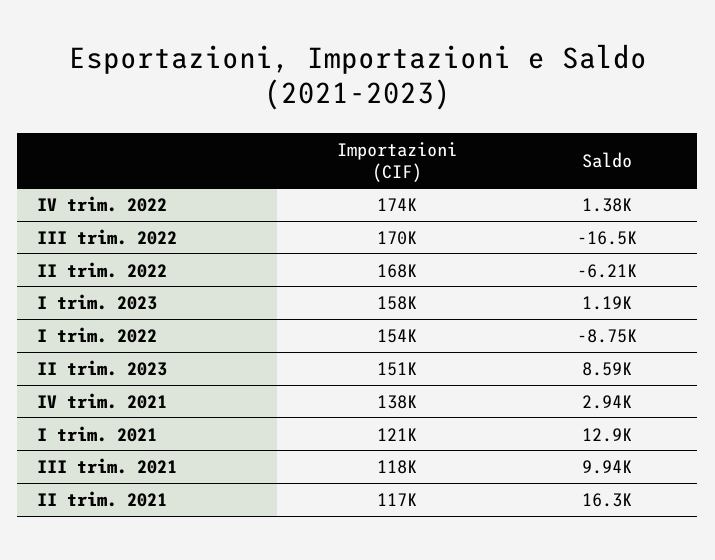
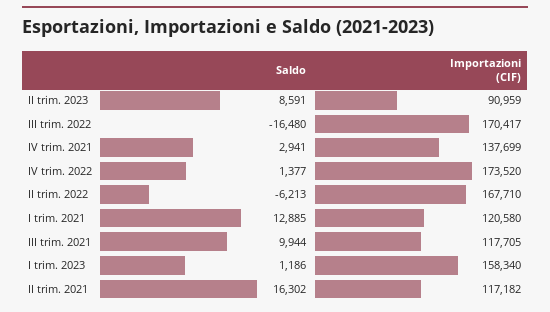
Importazioni (CIF), I trim. 2022: 154000 -> none
Saldo, I trim. 2022: -8750 -> none
Importazioni (CIF), II trim. 2023: 151000 -> 90959

